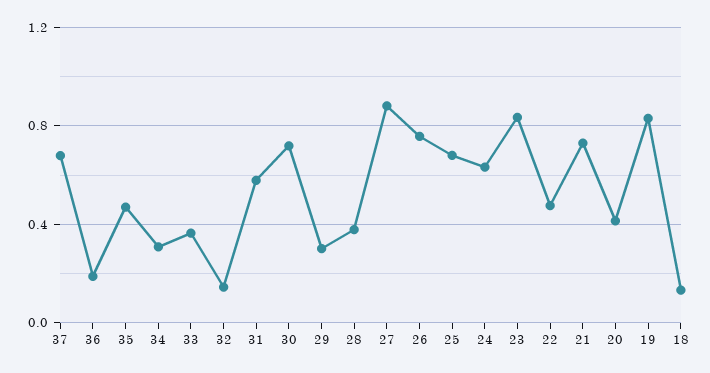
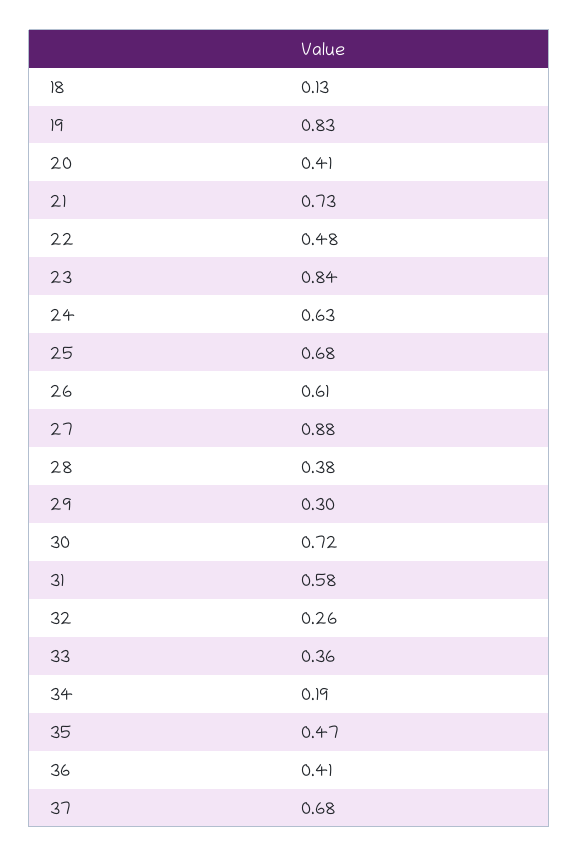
36: 0.2 -> 0.41
34: 0.3 -> 0.19
32: 0.15 -> 0.26
26: 0.75 -> 0.61

